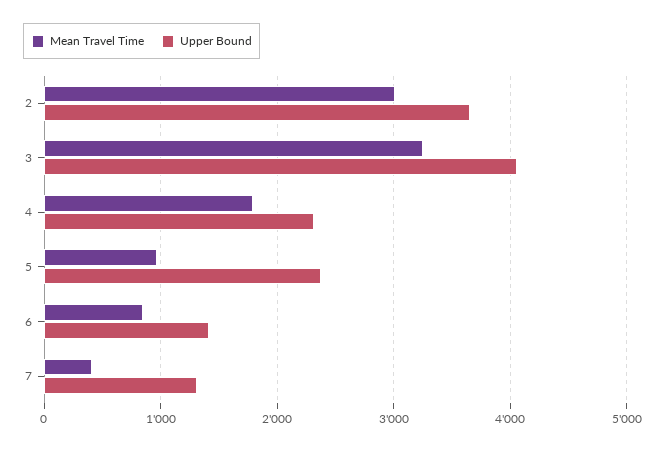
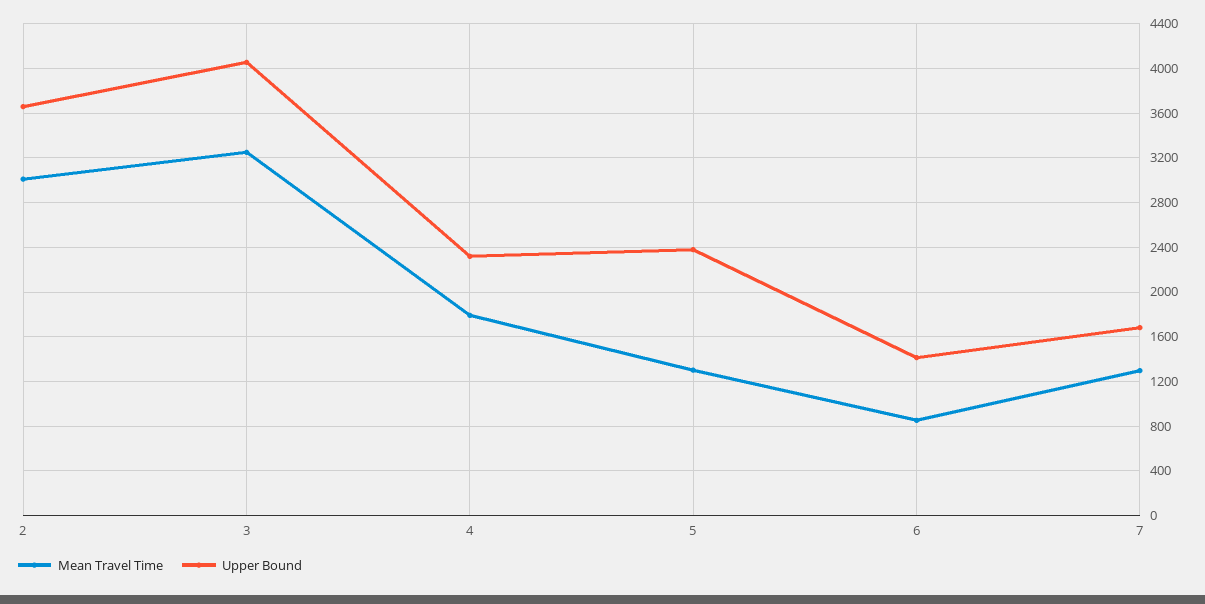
Mean Travel Time, 5: 1000 -> 1300
Mean Travel Time, 7: 400 -> 1300
Upper Bound, 7: 1300 -> 1700

